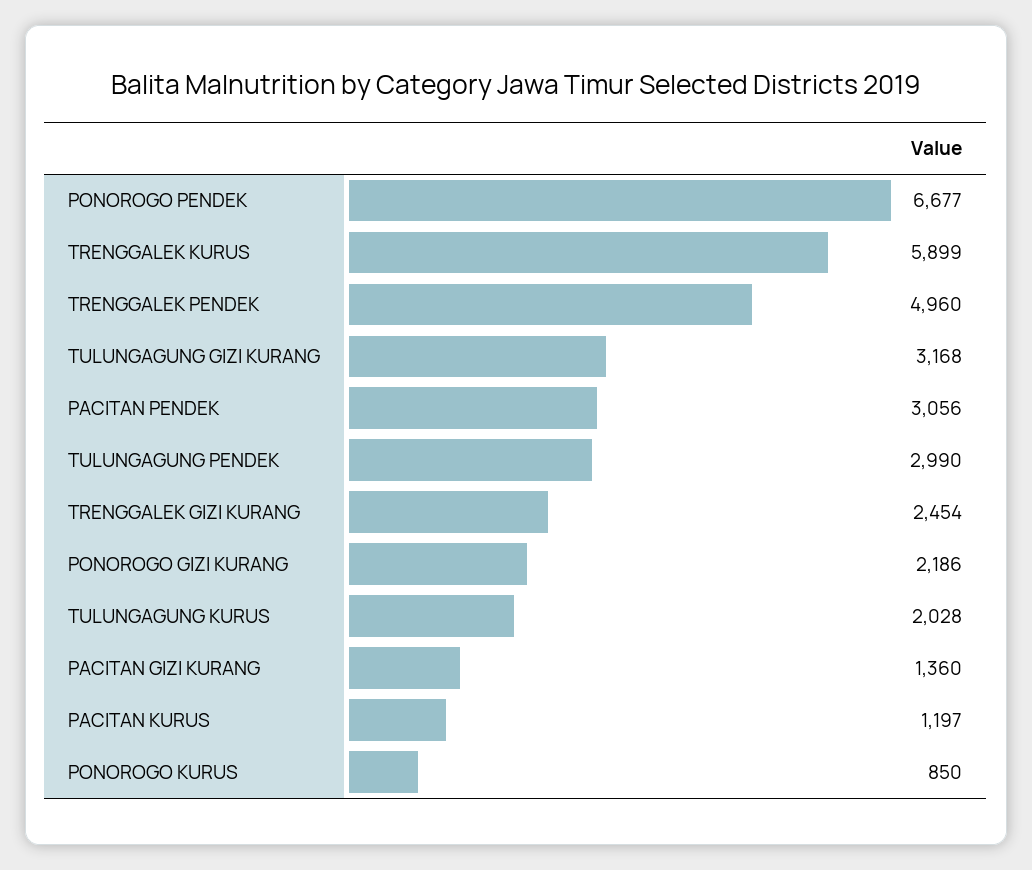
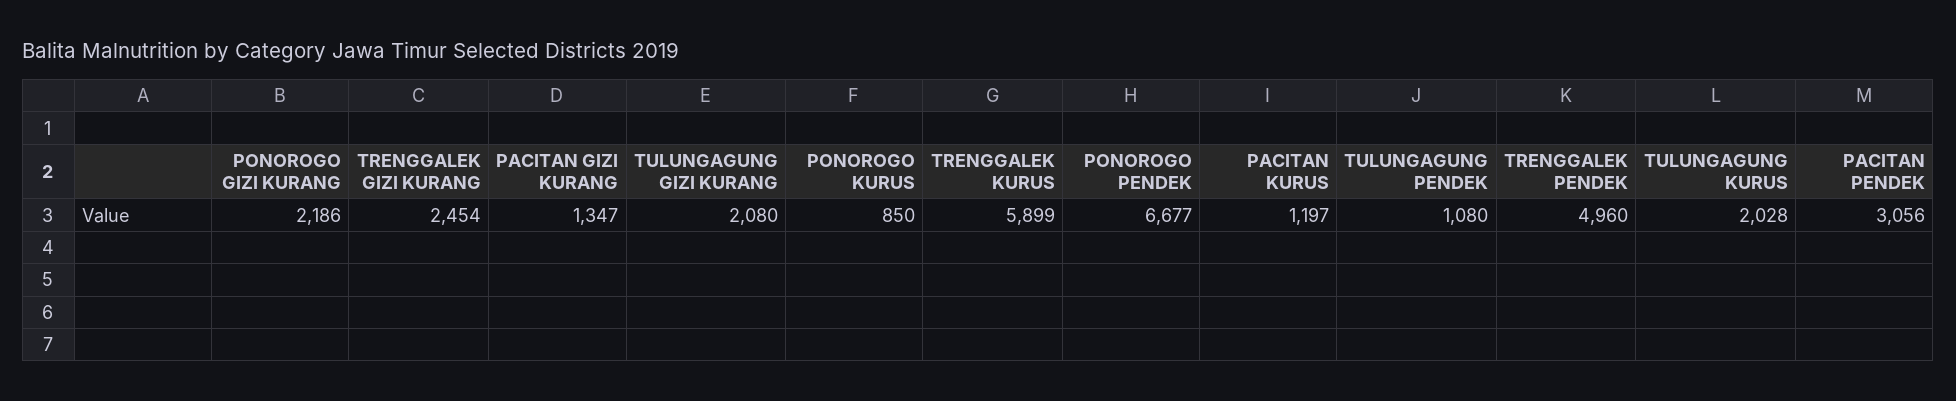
TULUNGAGUNG GIZI KURANG: 3168 -> 2080
TULUNGAGUNG PENDEK: 2990 -> 1080
PACITAN GIZI KURANG: 1360 -> 1347

